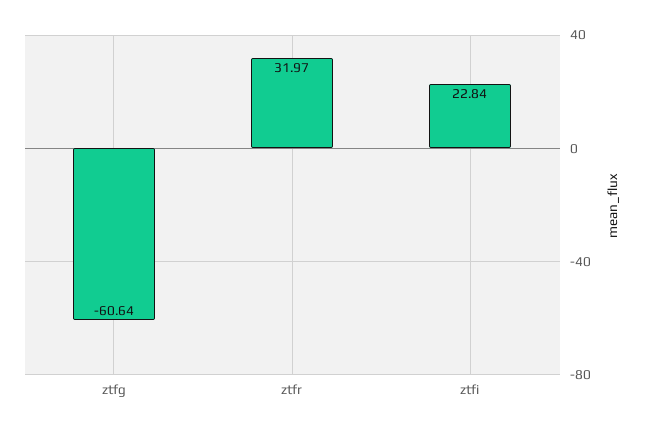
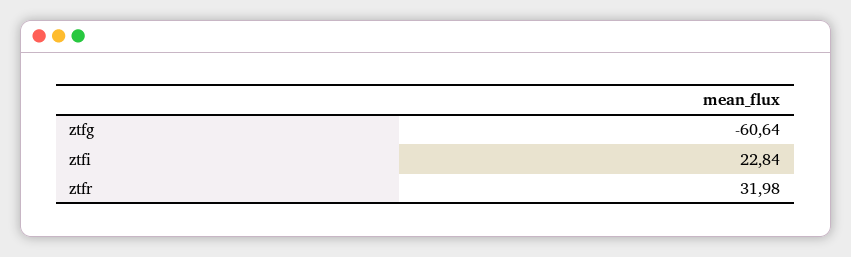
ztfr: 31.97 -> 31.98

